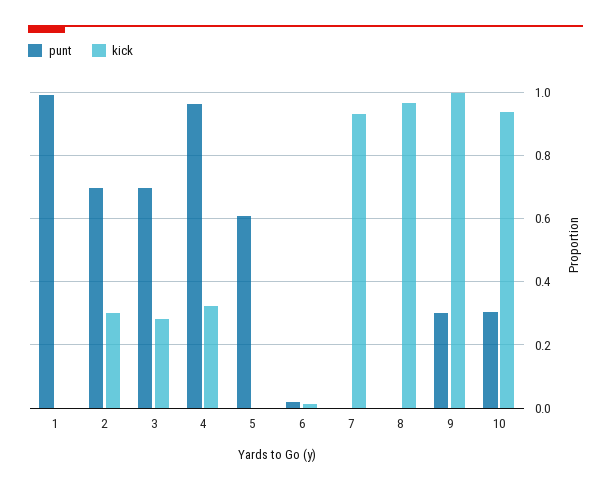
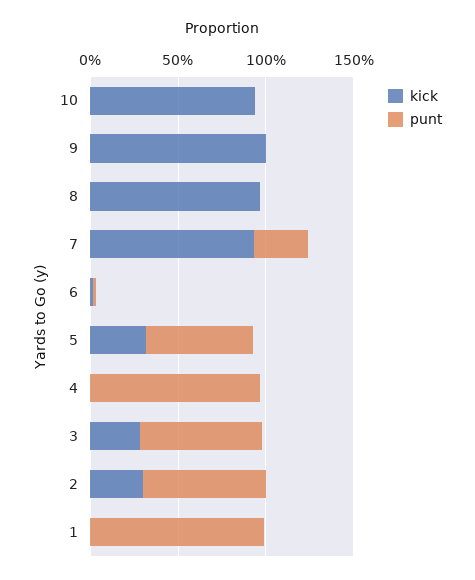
kick, 4: 0.32 -> 0
kick, 5: 0 -> 0.3
punt, 7: 0 -> 0.3
punt, 9: 0.3 -> 0
punt, 10: 0.3 -> 0

